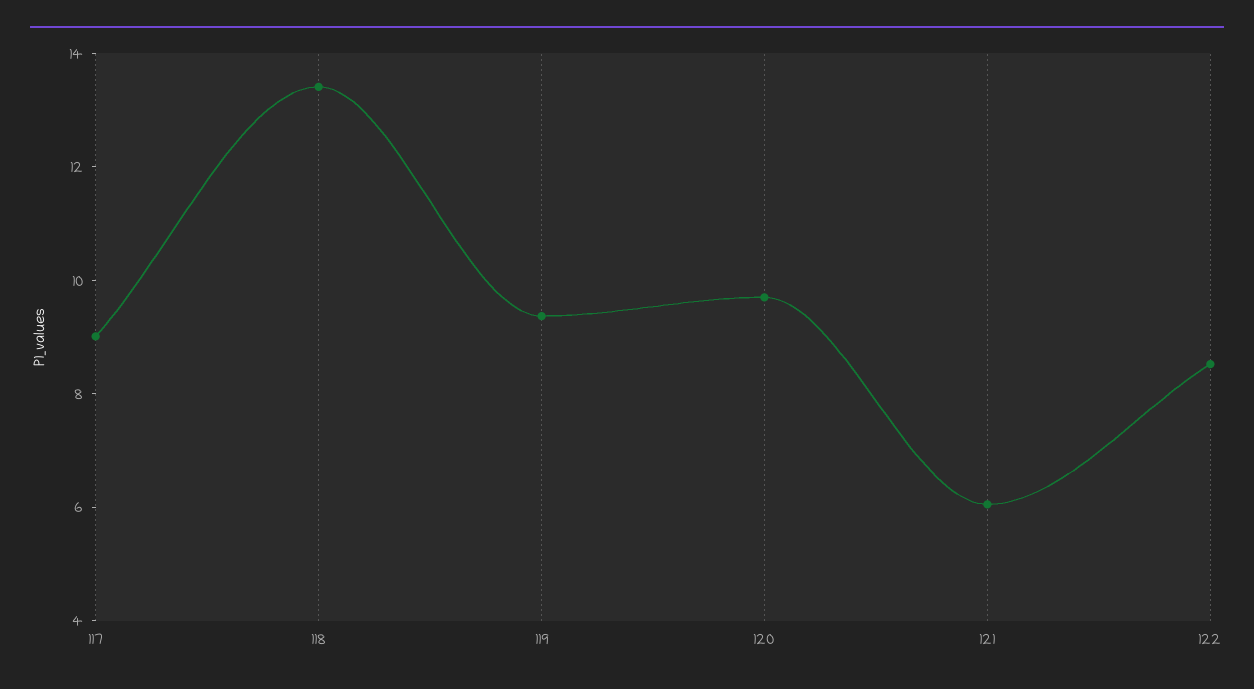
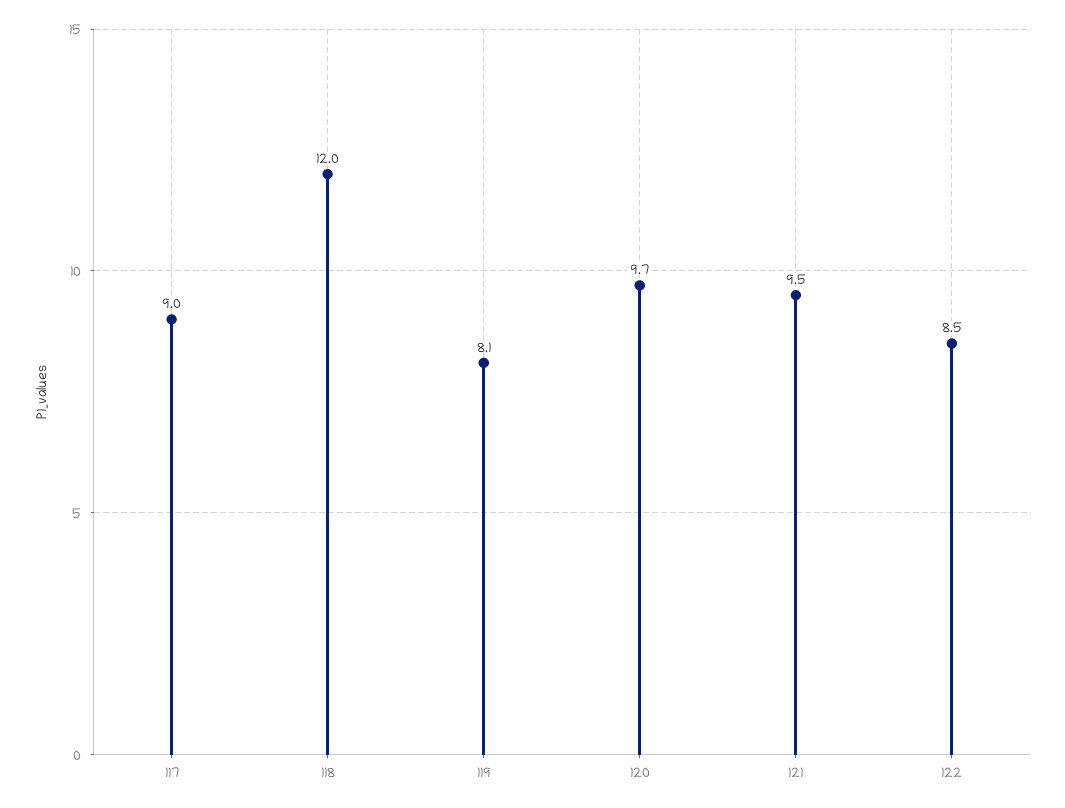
118: 13.5 -> 12
119: 9.5 -> 8.1
121: 6 -> 9.5

